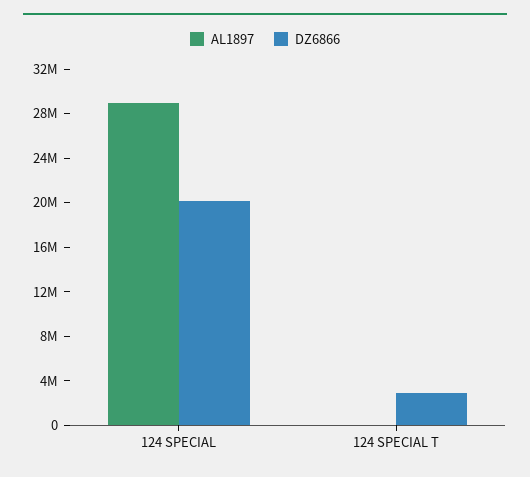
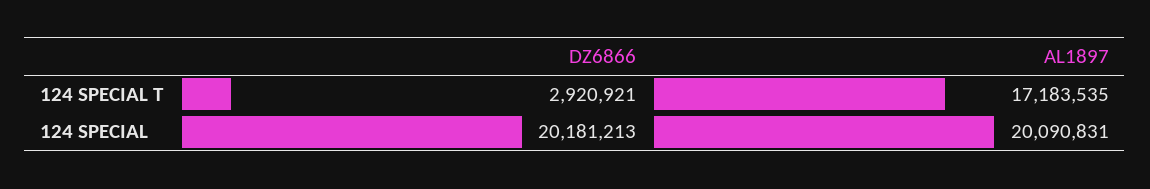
AL1897, 124 SPECIAL: 29000000 -> 20090831
AL1897, 124 SPECIAL T: 0 -> 17183535

